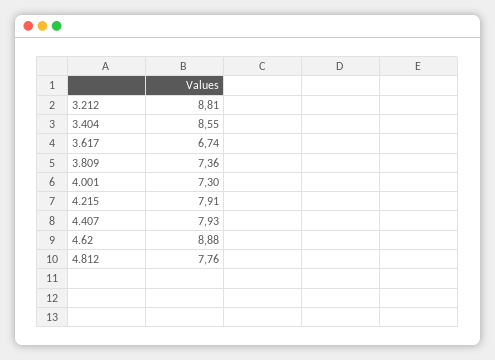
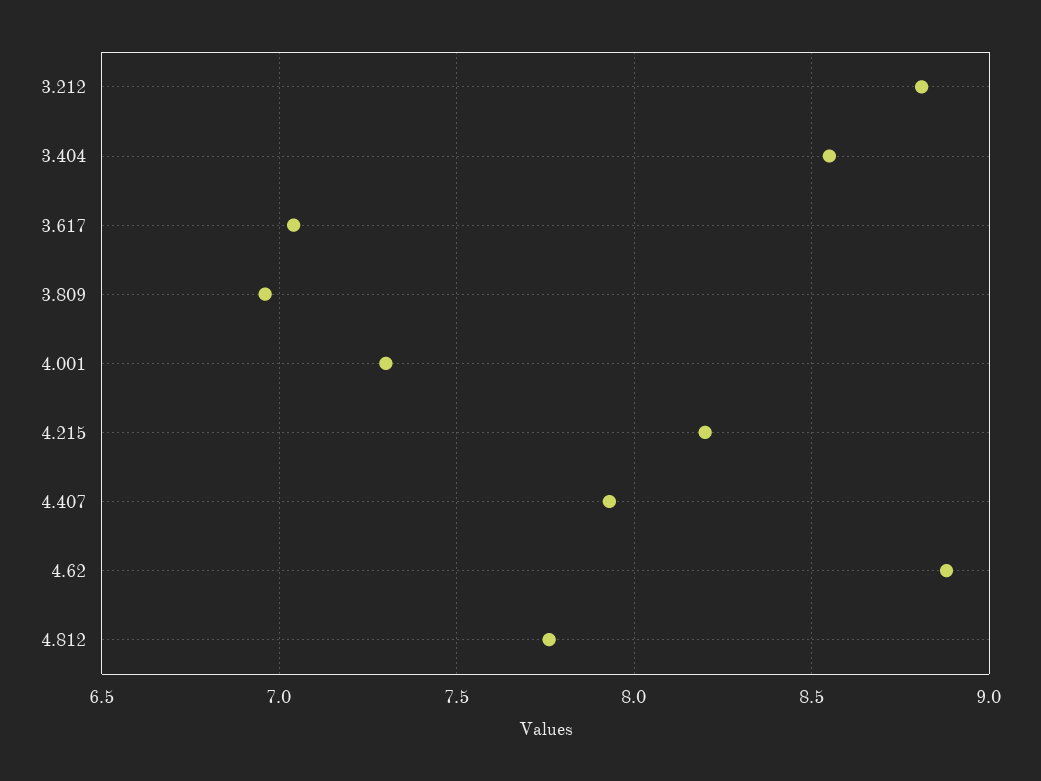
3.617: 6.74 -> 7.05
3.809: 7.36 -> 6.95
4.215: 7.91 -> 8.2

